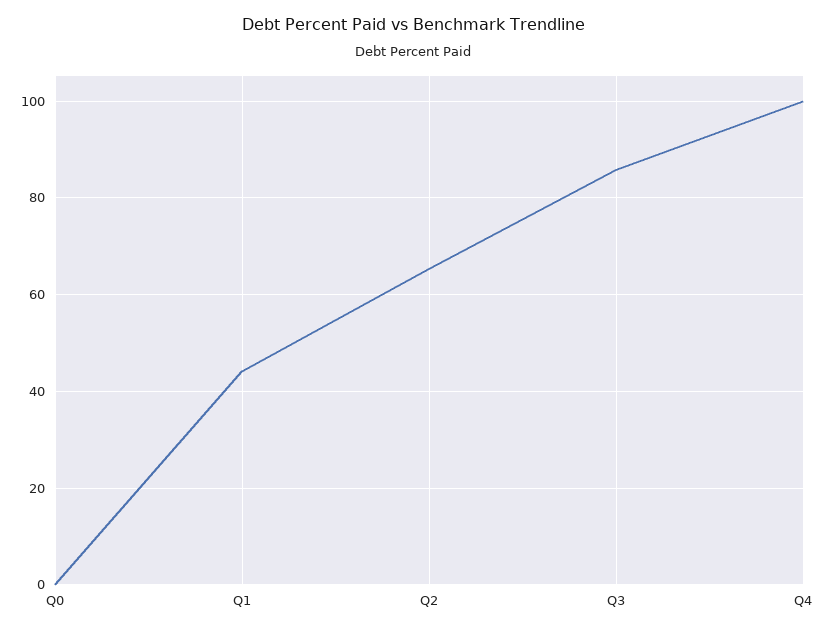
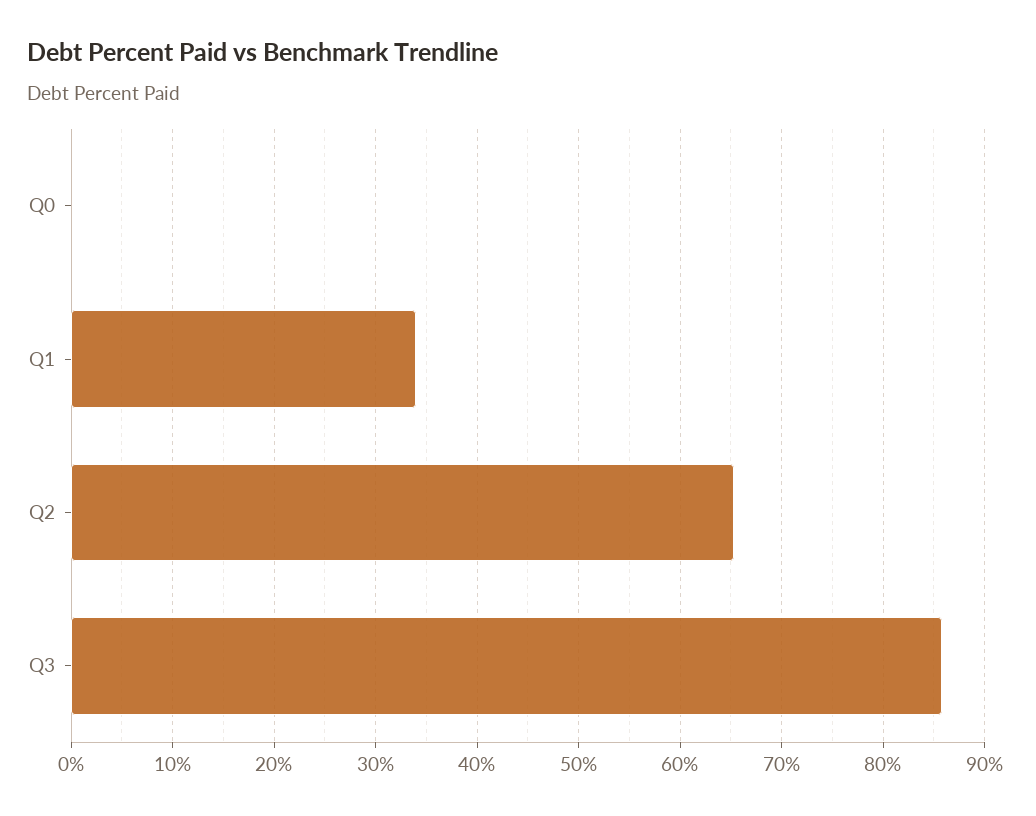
Q1: 44 -> 34
Q4: 100 -> none

